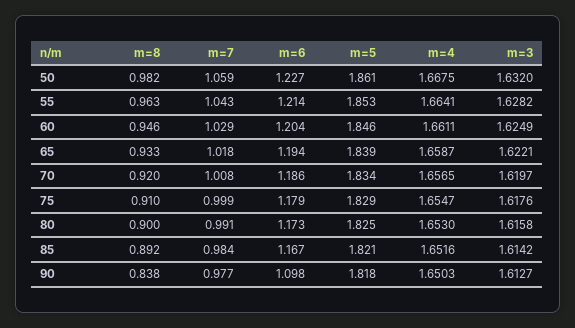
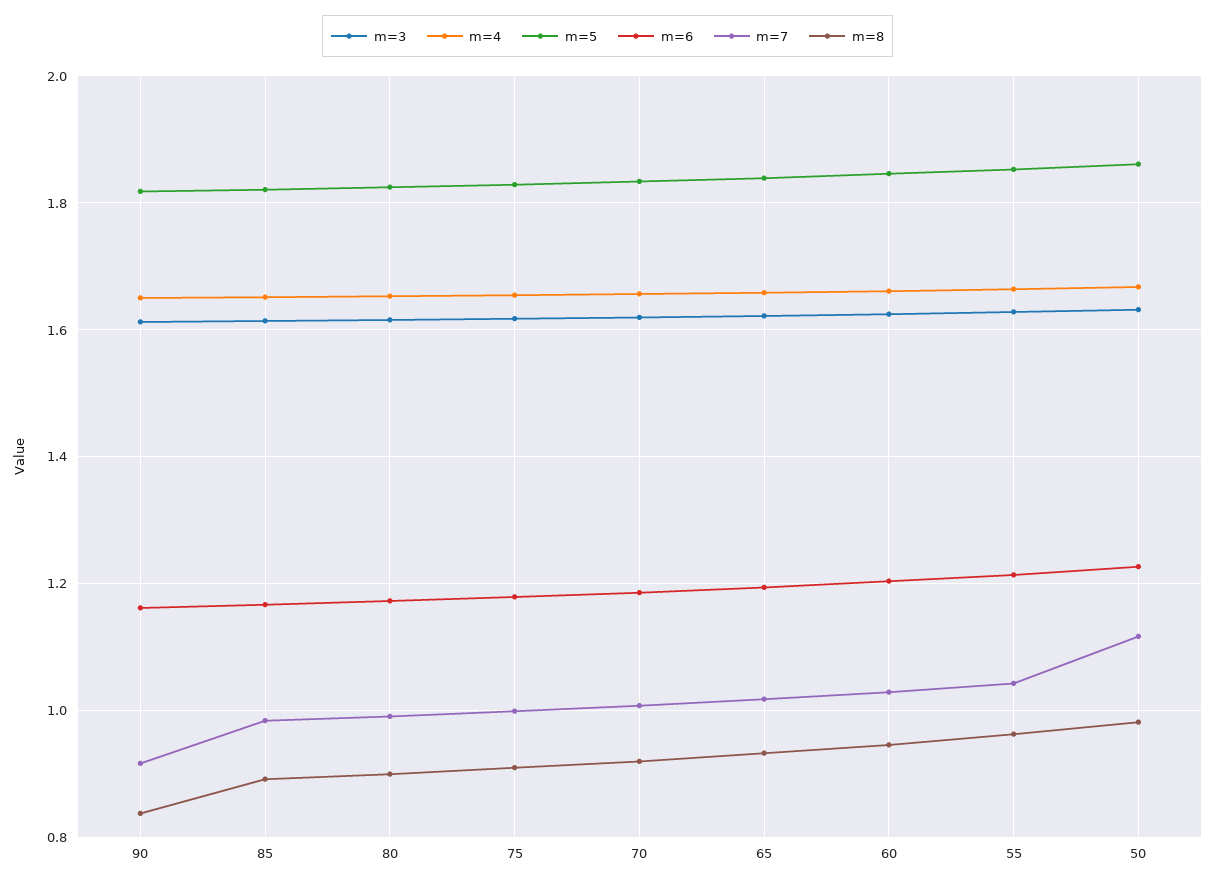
m=7, 50: 1.059 -> 1.12
m=7, 90: 0.977 -> 0.92
m=6, 90: 1.098 -> 1.16

